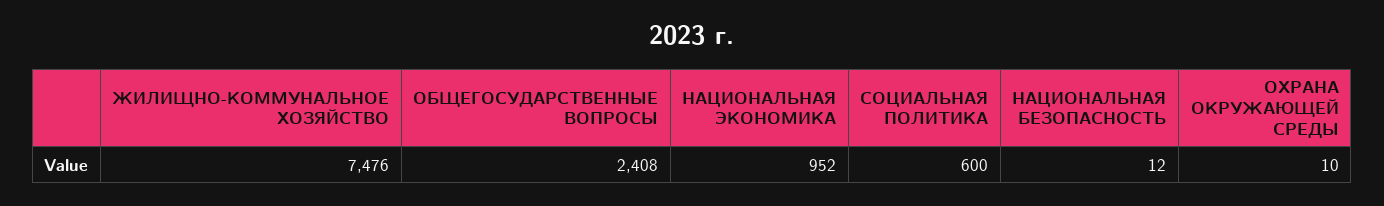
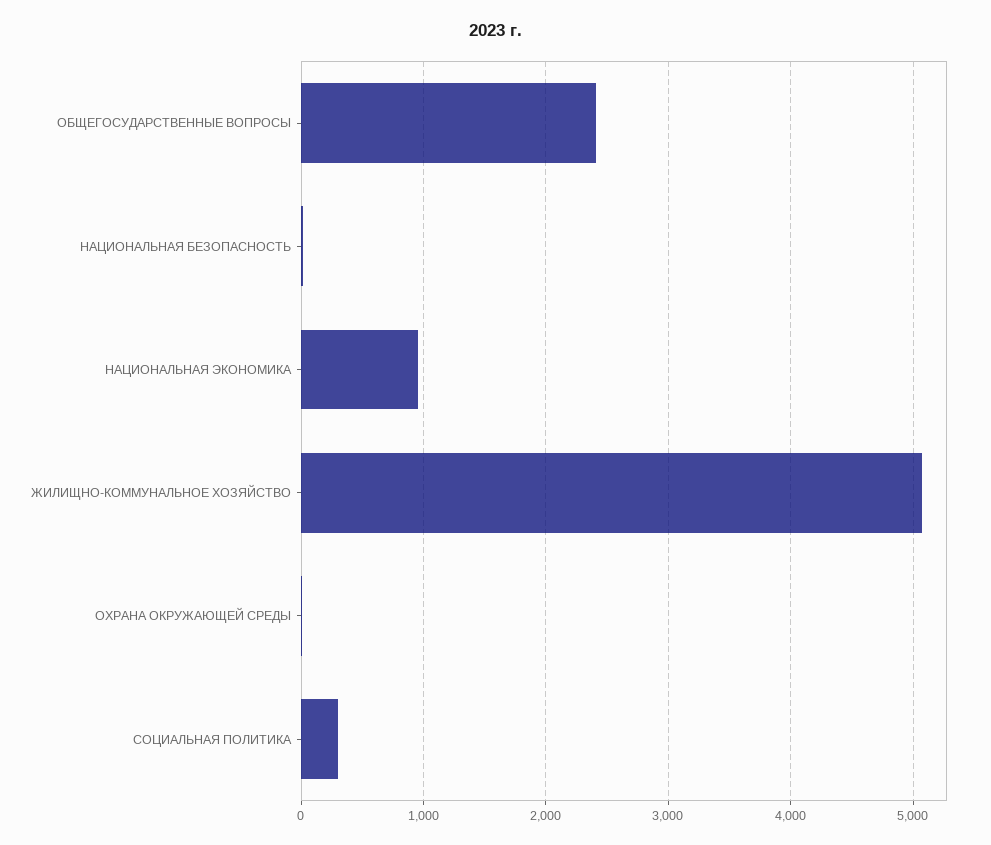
ЖИЛИЩНО-КОММУНАЛЬНОЕ ХОЗЯЙСТВО: 7476 -> 5100
СОЦИАЛЬНАЯ ПОЛИТИКА: 600 -> 300

